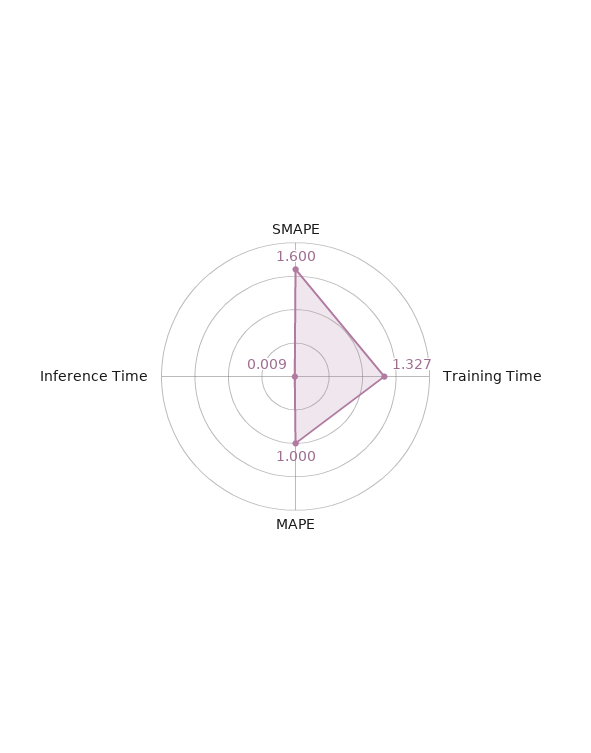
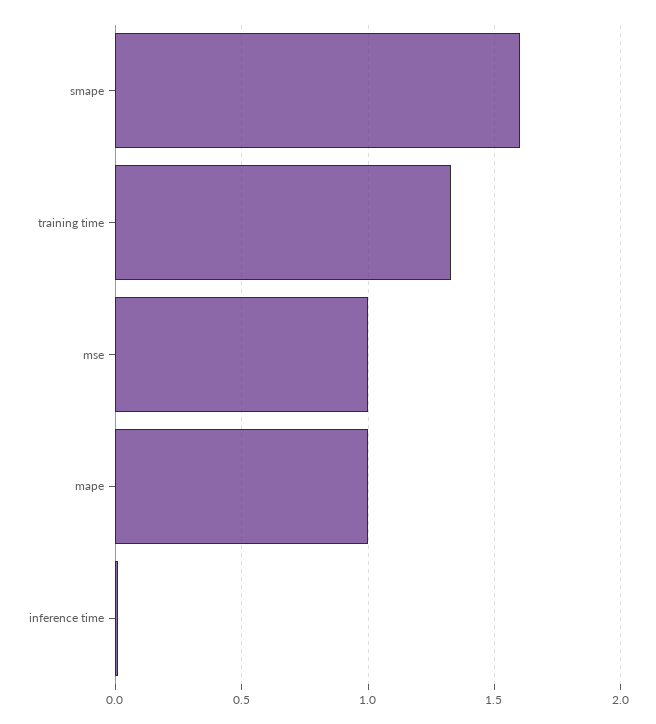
mse: none -> 1

